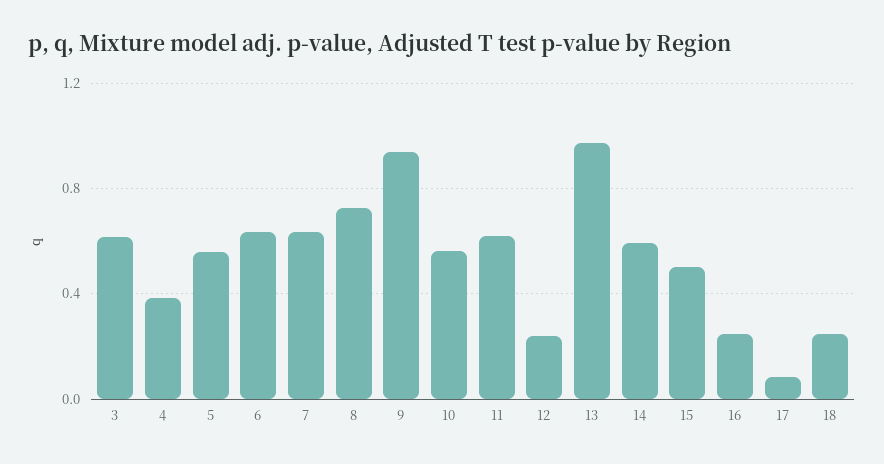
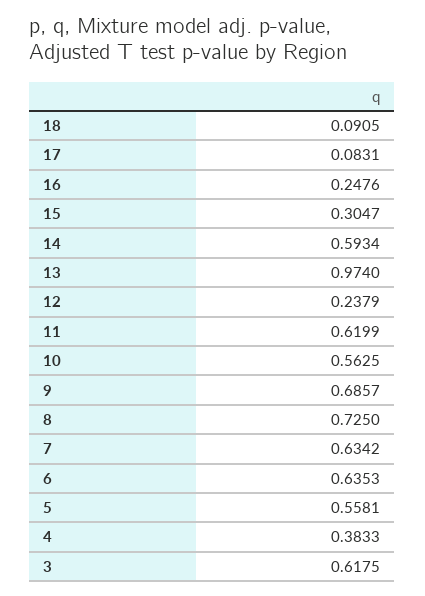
9: 0.95 -> 0.6857
15: 0.5 -> 0.3047
18: 0.25 -> 0.0905

